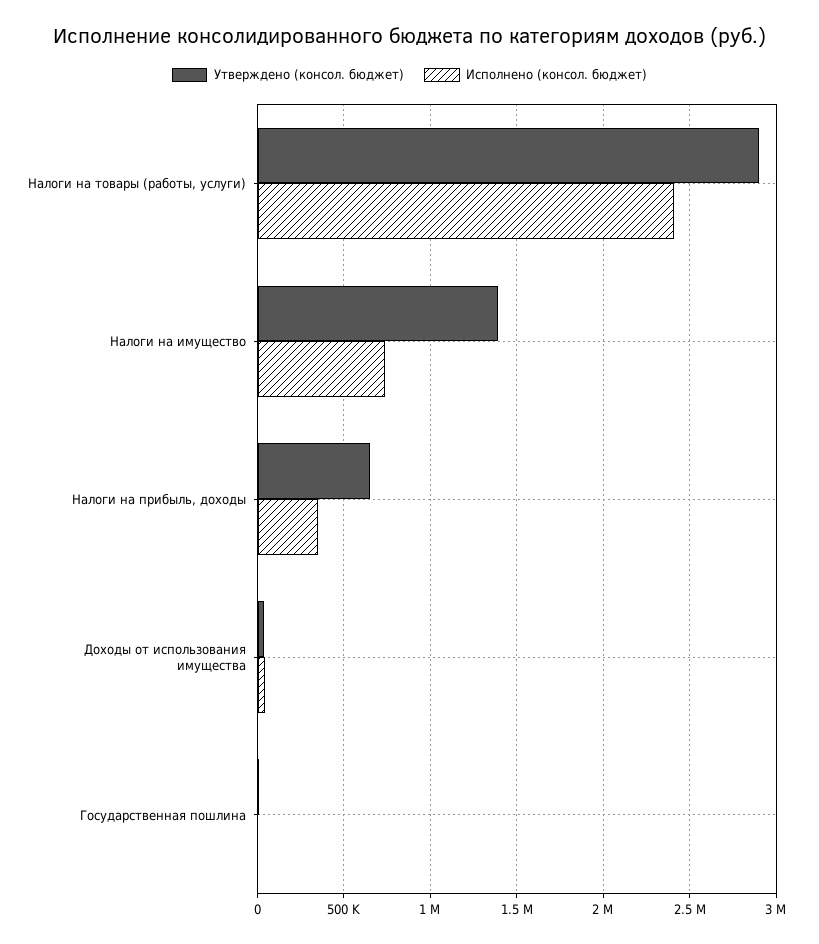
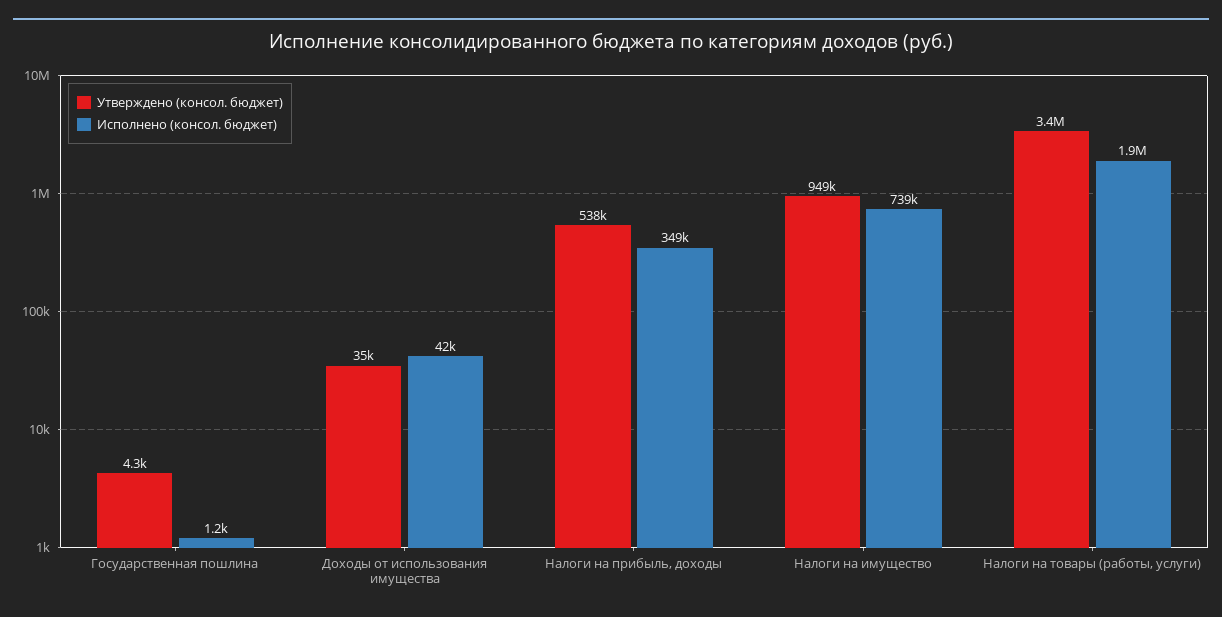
Утверждено (консол. бюджет), Налоги на товары (работы, услуги): 2900000 -> 3400000
Исполнено (консол. бюджет), Налоги на товары (работы, услуги): 2400000 -> 1900000
Утверждено (консол. бюджет), Налоги на имущество: 1400000 -> 949000
Утверждено (консол. бюджет), Налоги на прибыль, доходы: 650000 -> 538000

